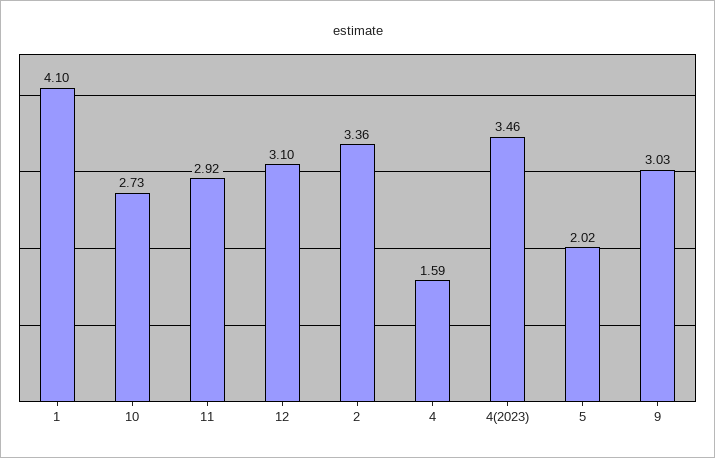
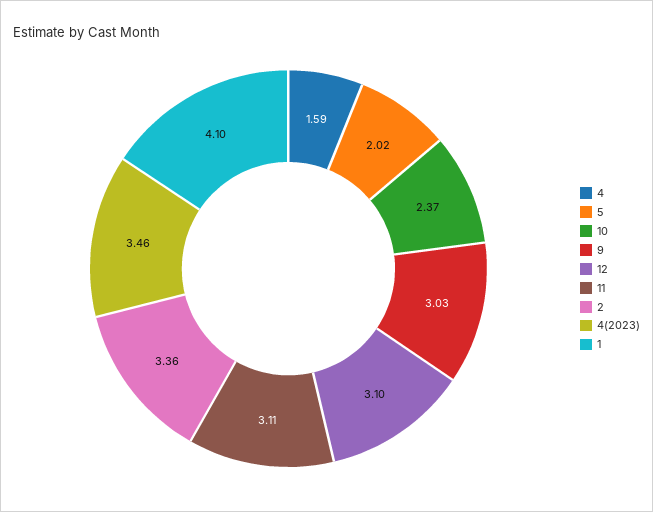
10: 2.73 -> 2.37
11: 2.92 -> 3.11

